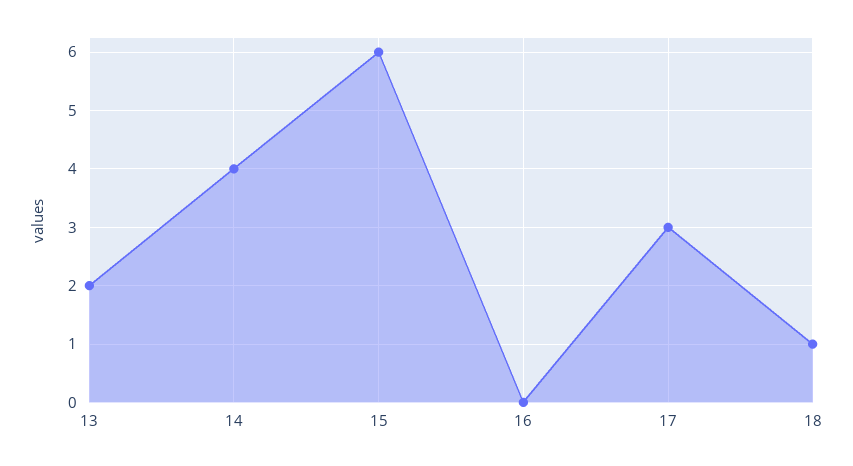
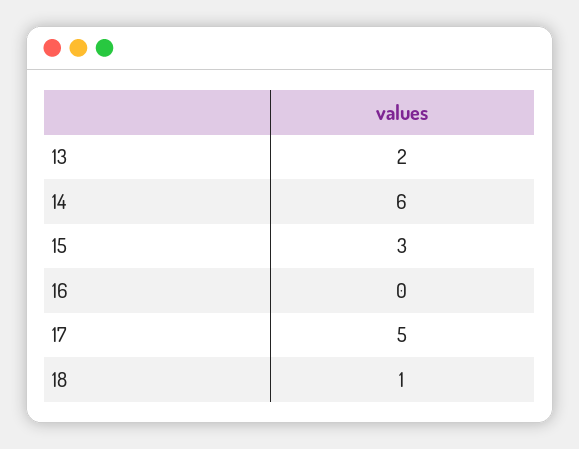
14: 4 -> 6
15: 6 -> 3
17: 3 -> 5

